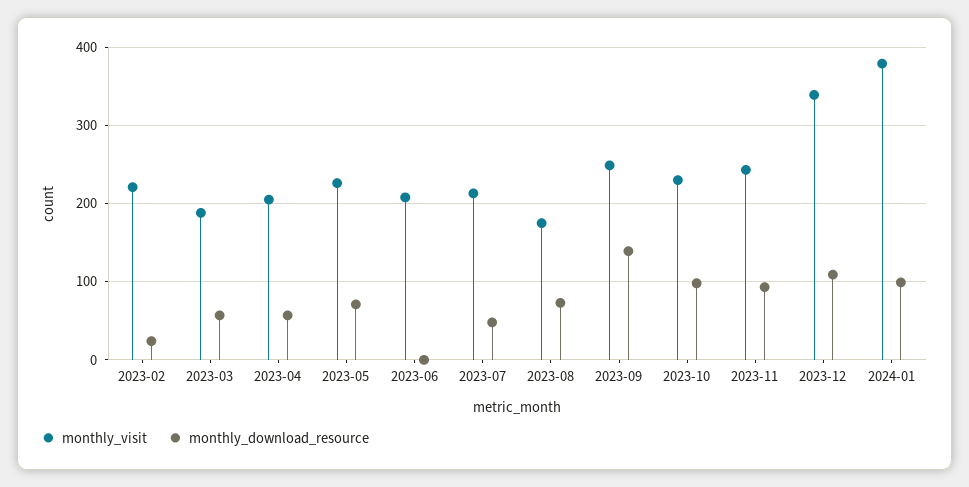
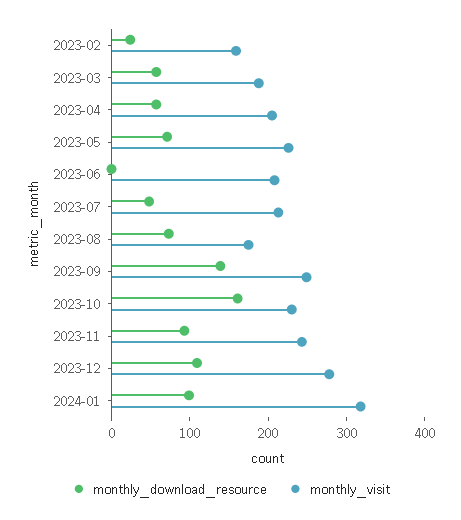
monthly_visit, 2023-02: 220 -> 160
monthly_download_resource, 2023-10: 100 -> 160
monthly_visit, 2023-12: 340 -> 280
monthly_visit, 2024-01: 380 -> 320

